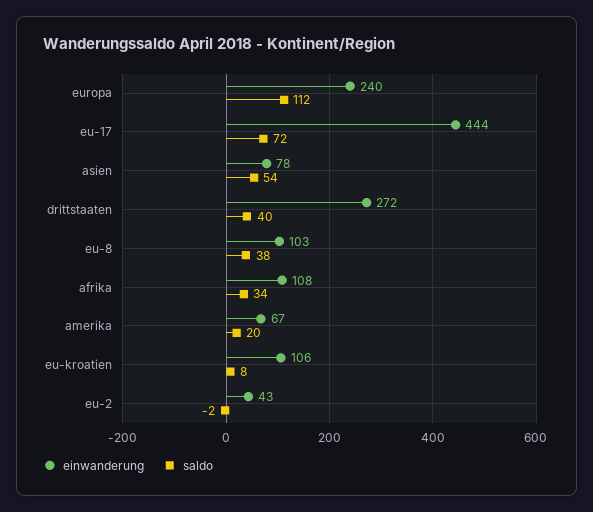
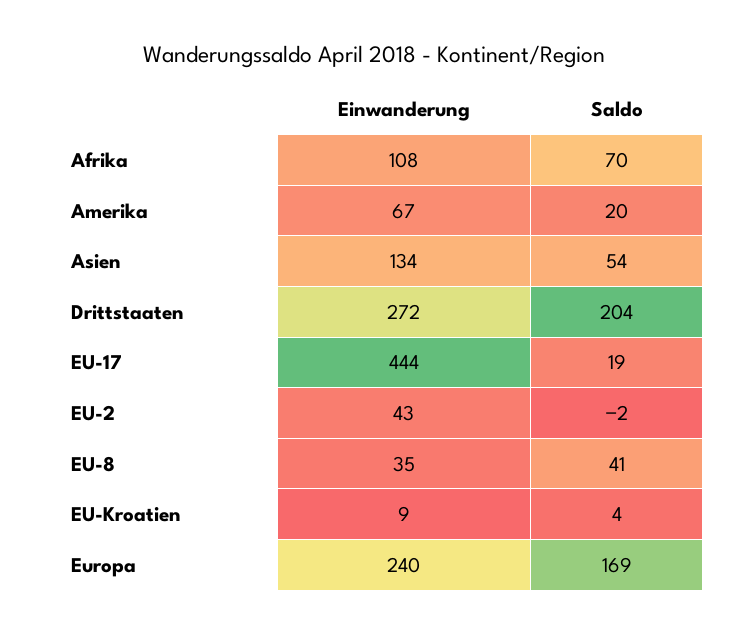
saldo, europa: 112 -> 169
saldo, eu-17: 72 -> 19
einwanderung, asien: 78 -> 134
saldo, drittstaaten: 40 -> 204
einwanderung, eu-8: 103 -> 35
saldo, eu-8: 38 -> 41
saldo, afrika: 34 -> 70
einwanderung, eu-kroatien: 106 -> 9
saldo, eu-kroatien: 8 -> 4

